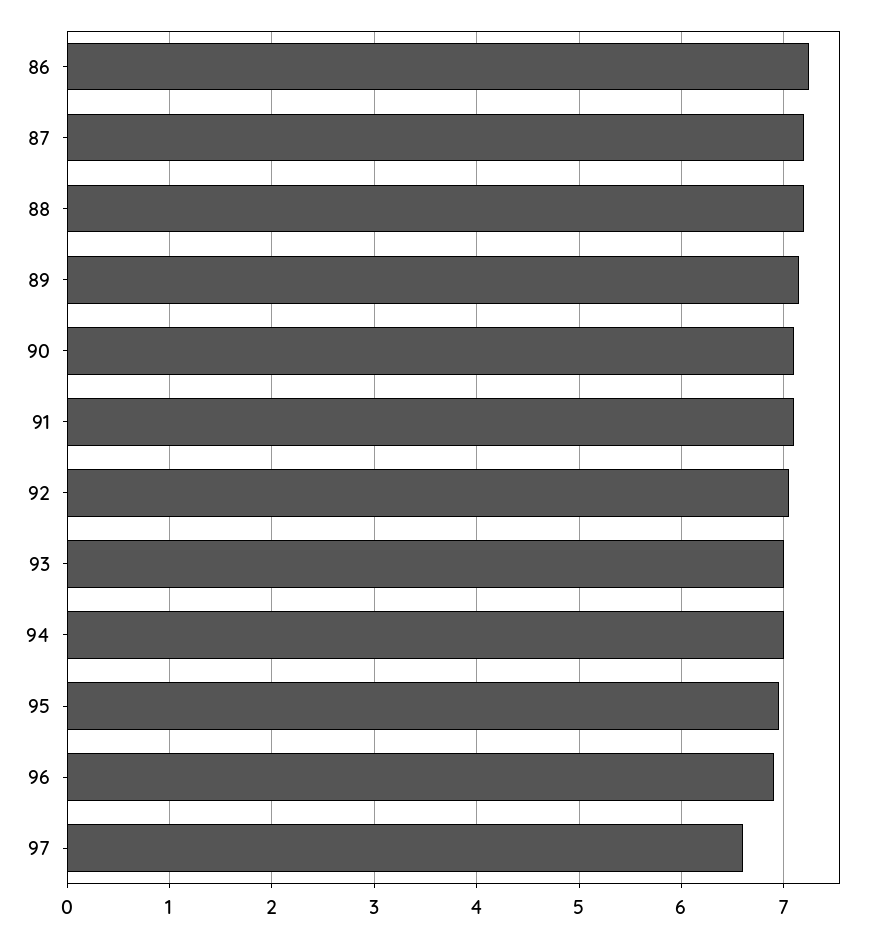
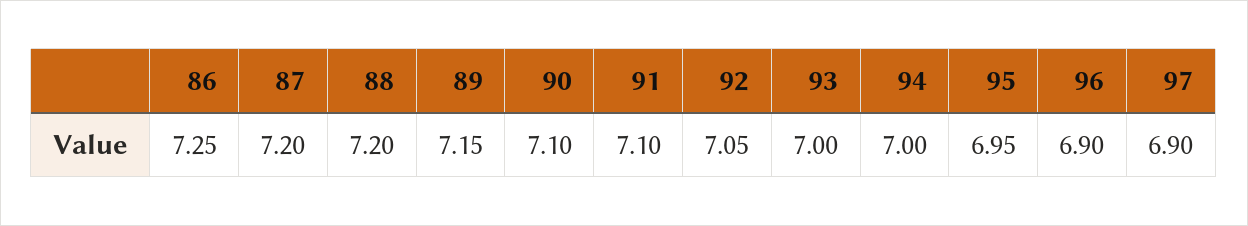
97: 6.6 -> 6.9

